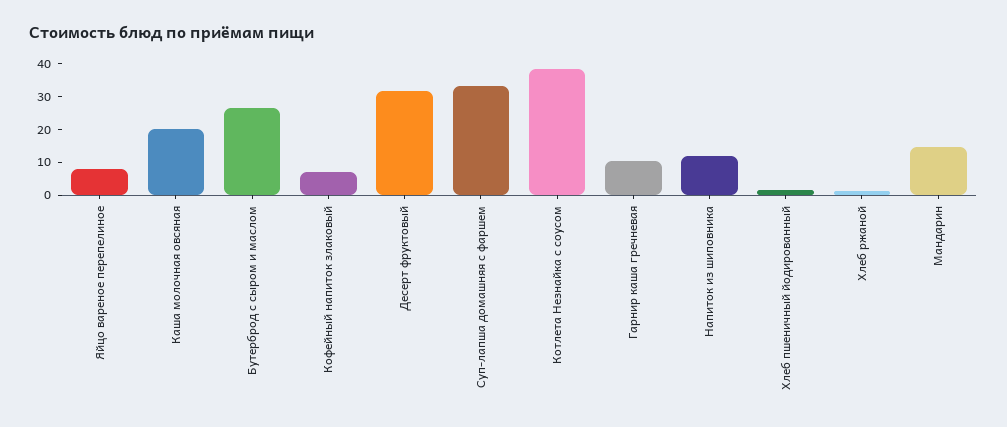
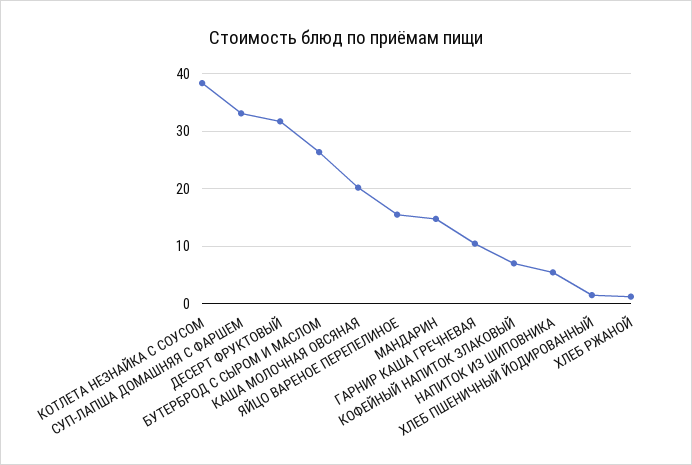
Яйцо вареное перепелиное: 7.5 -> 16
Напиток из шиповника: 12.5 -> 6

